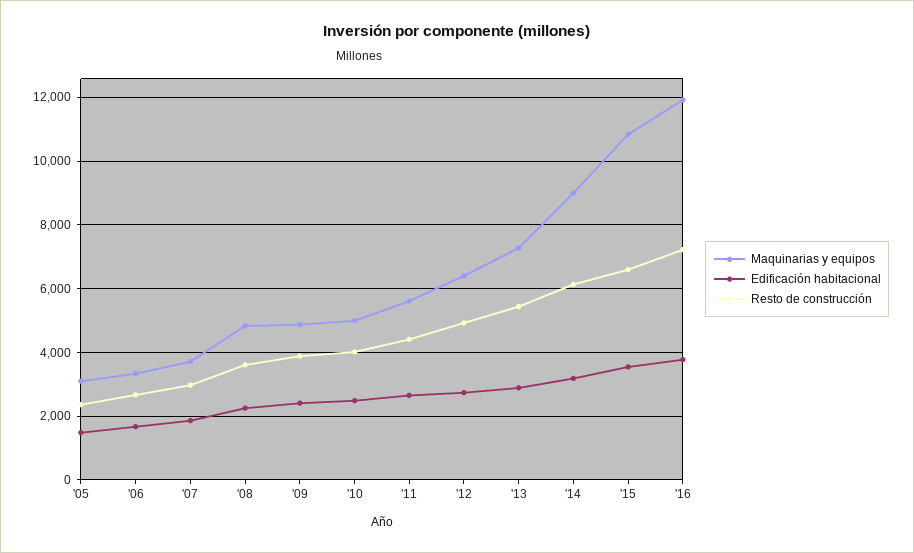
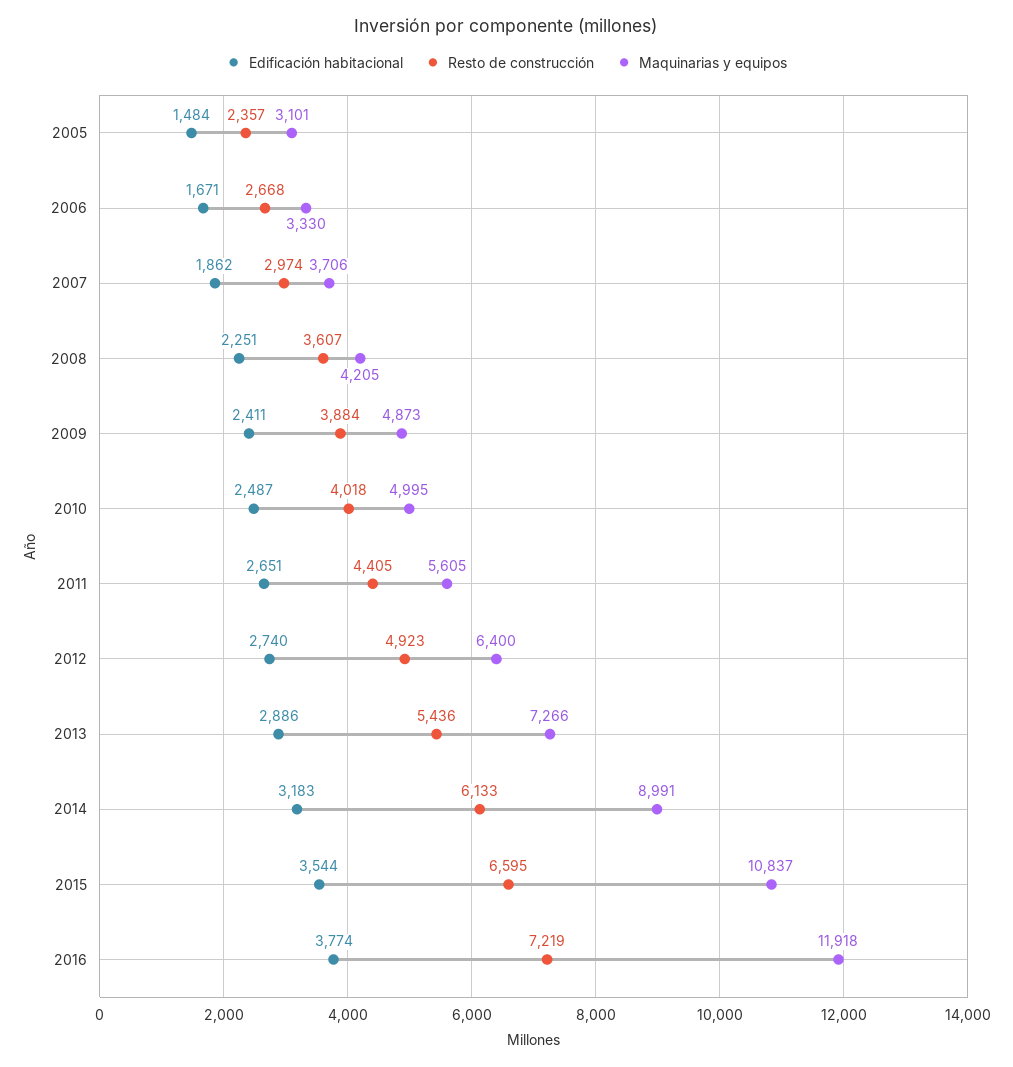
Maquinarias y equipos, '08: 4800 -> 4205

